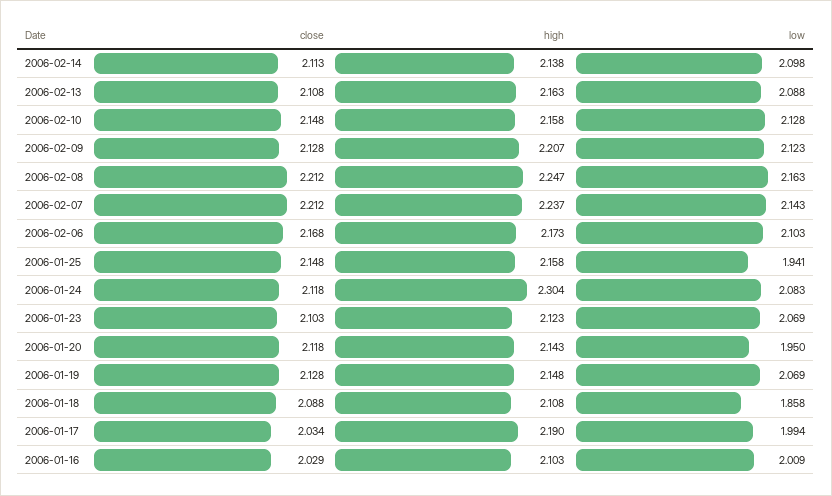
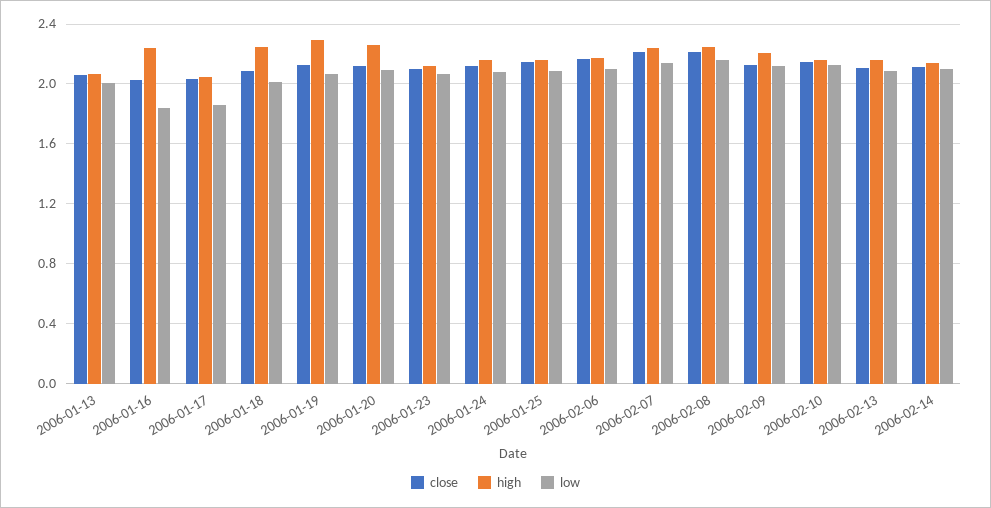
low, 2006-01-25: 1.941 -> 2.1
high, 2006-01-24: 2.304 -> 2.15
high, 2006-01-20: 2.143 -> 2.25
low, 2006-01-20: 1.95 -> 2.1
high, 2006-01-19: 2.148 -> 2.3
high, 2006-01-18: 2.108 -> 2.25
low, 2006-01-18: 1.858 -> 2
high, 2006-01-17: 2.19 -> 2.05
low, 2006-01-17: 1.994 -> 1.85
high, 2006-01-16: 2.103 -> 2.25
low, 2006-01-16: 2.009 -> 1.85
close, 2006-01-13: none -> 2.05
high, 2006-01-13: none -> 2.05
low, 2006-01-13: none -> 2

